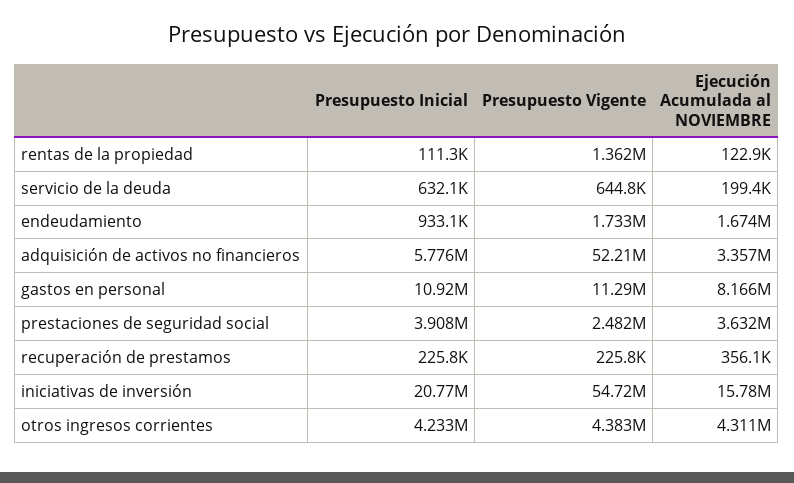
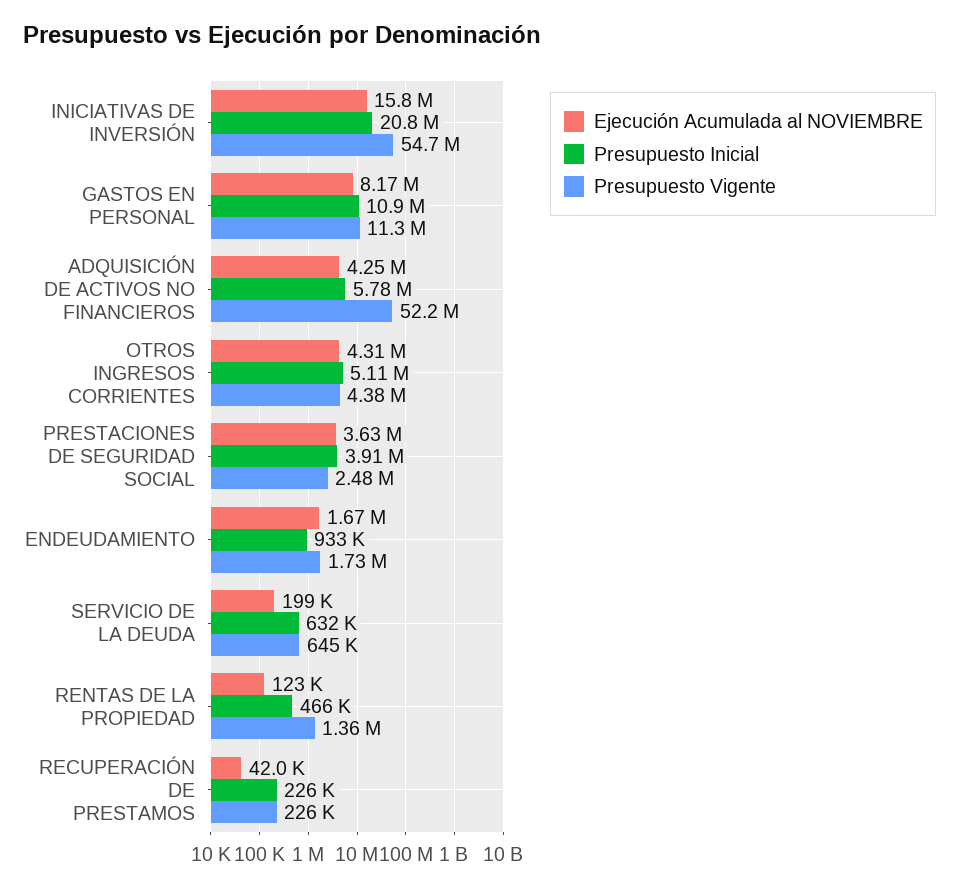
Presupuesto Inicial, rentas de la propiedad: 111300 -> 466000
Ejecución Acumulada al NOVIEMBRE, adquisición de activos no financieros: 3357000 -> 4250000
Ejecución Acumulada al NOVIEMBRE, recuperación de prestamos: 356100 -> 42000
Presupuesto Inicial, otros ingresos corrientes: 4233000 -> 5110000

